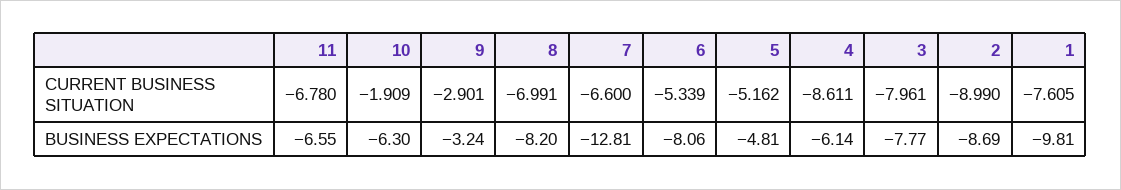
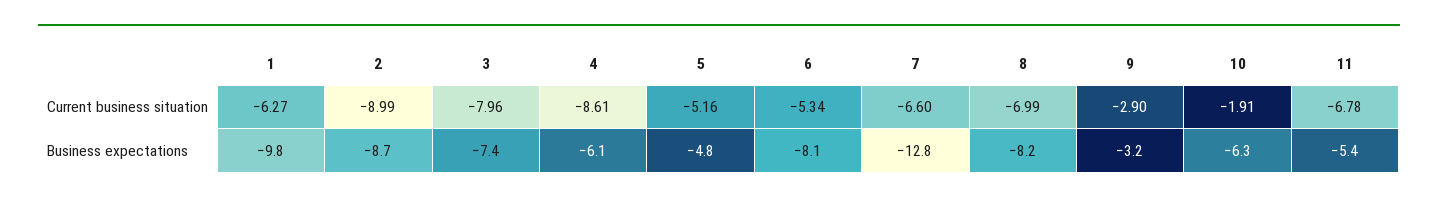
1, CURRENT BUSINESS SITUATION: -7.605 -> -6.27
11, BUSINESS EXPECTATIONS: -6.55 -> -5.4
3, BUSINESS EXPECTATIONS: -7.77 -> -7.4

